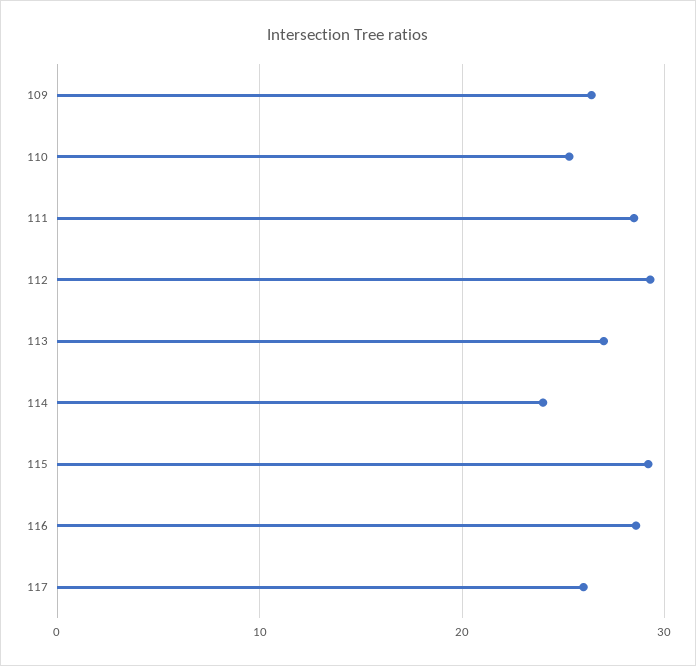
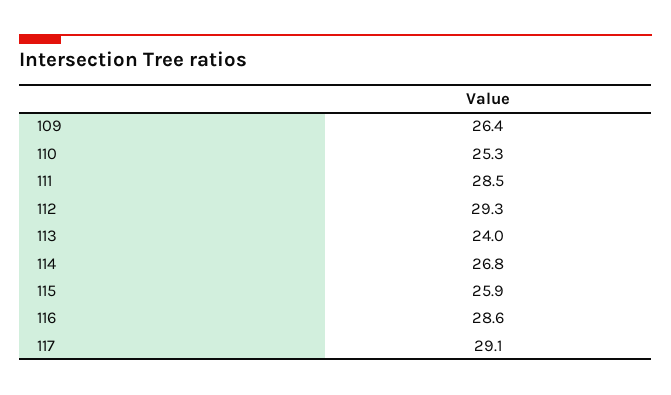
113: 27 -> 24
114: 24 -> 26.8
115: 29 -> 25.9
117: 26 -> 29.1

